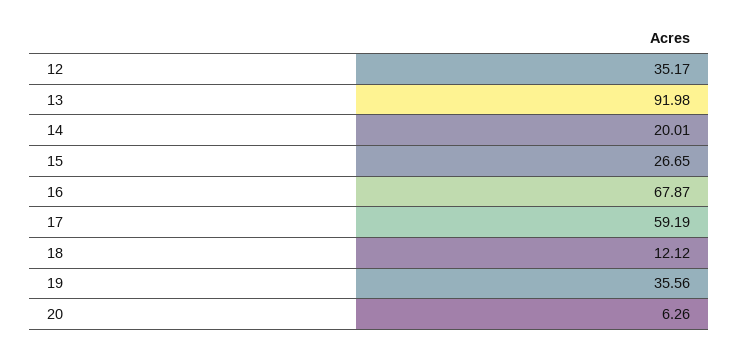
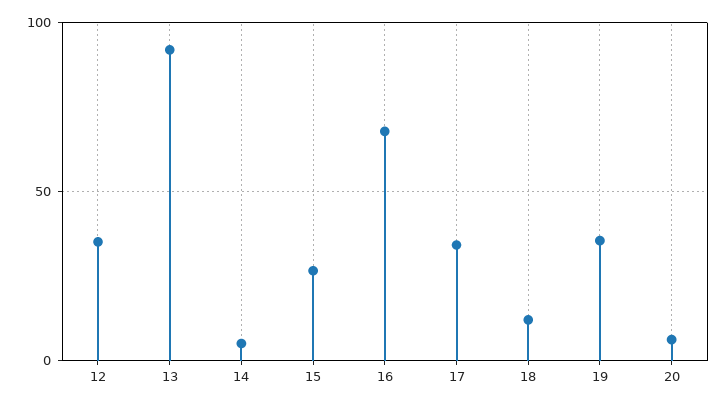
14: 20.01 -> 5
17: 59.19 -> 35

